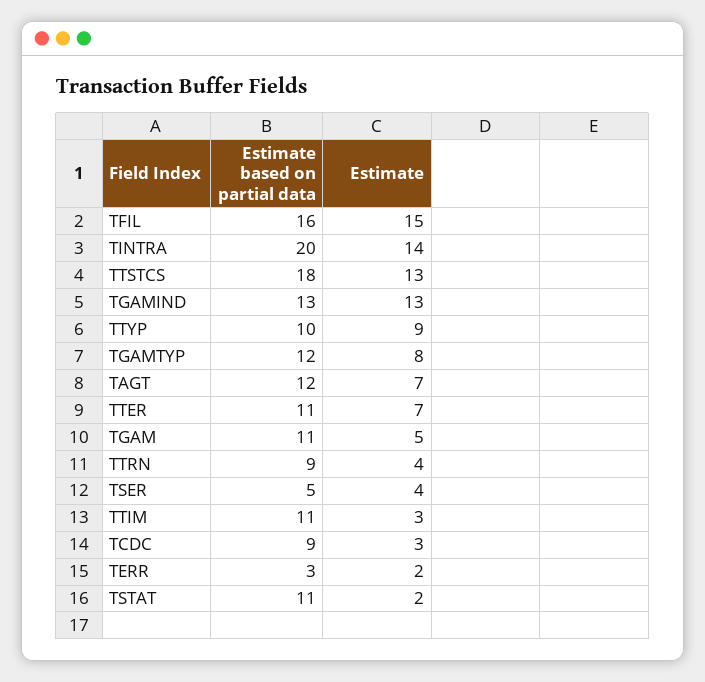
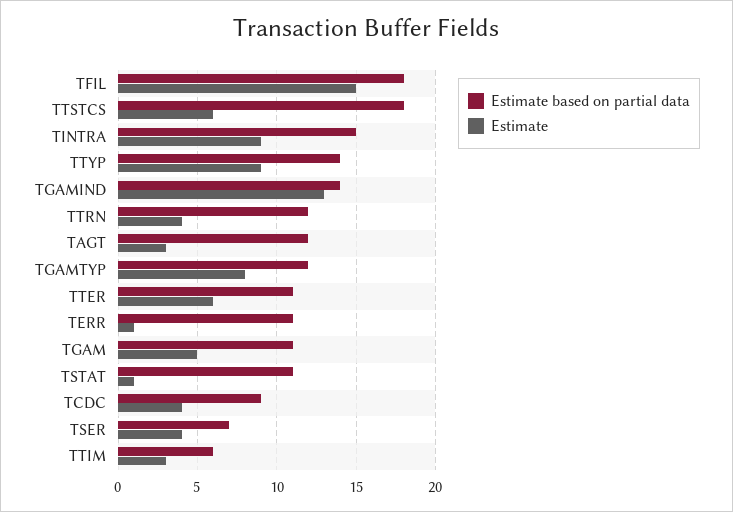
Estimate based on partial data, TFIL: 16 -> 18
Estimate based on partial data, TINTRA: 20 -> 15
Estimate, TINTRA: 14 -> 9
Estimate, TTSTCS: 13 -> 6
Estimate based on partial data, TGAMIND: 13 -> 14
Estimate based on partial data, TTYP: 10 -> 14
Estimate, TAGT: 7 -> 3
Estimate, TTER: 7 -> 6
Estimate based on partial data, TTRN: 9 -> 12
Estimate based on partial data, TSER: 5 -> 7
Estimate based on partial data, TTIM: 11 -> 6
Estimate, TCDC: 3 -> 4
Estimate based on partial data, TERR: 3 -> 11
Estimate, TERR: 2 -> 1
Estimate, TSTAT: 2 -> 1

